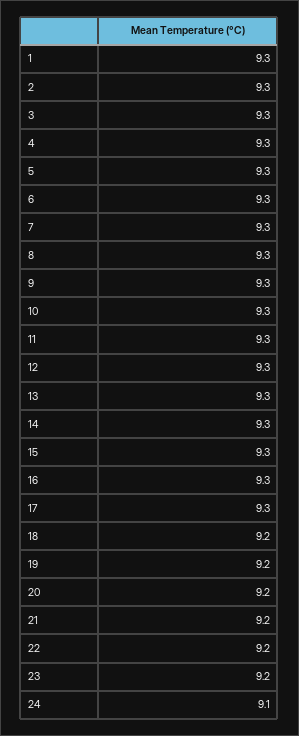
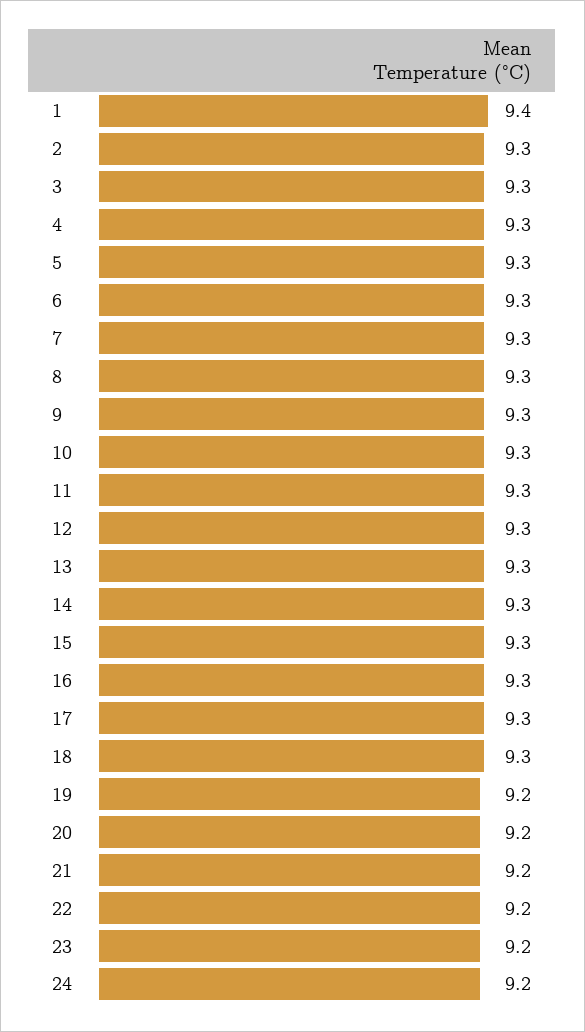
1: 9.3 -> 9.4
18: 9.2 -> 9.3
24: 9.1 -> 9.2

